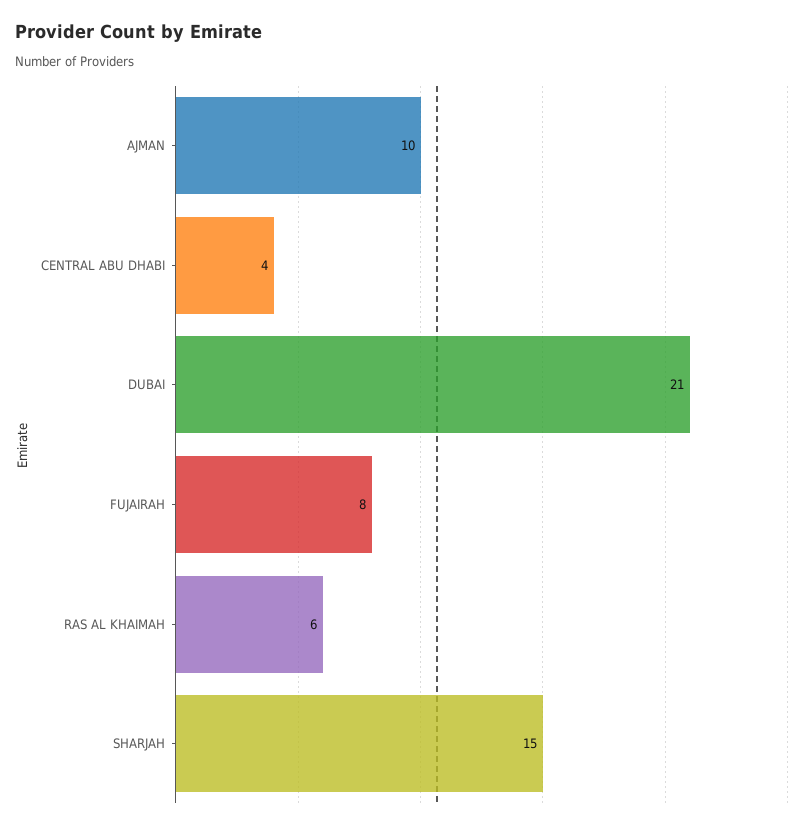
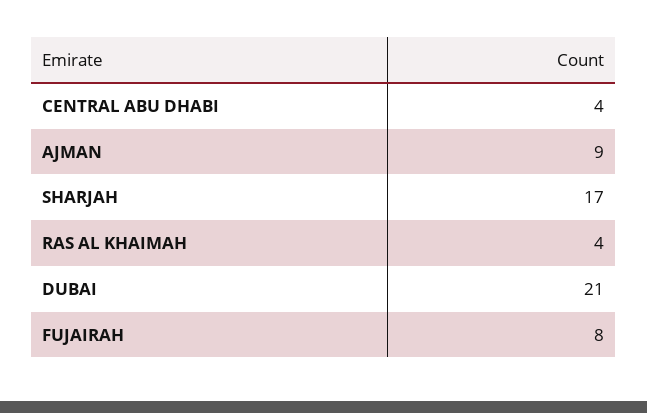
AJMAN: 10 -> 9
RAS AL KHAIMAH: 6 -> 4
SHARJAH: 15 -> 17

